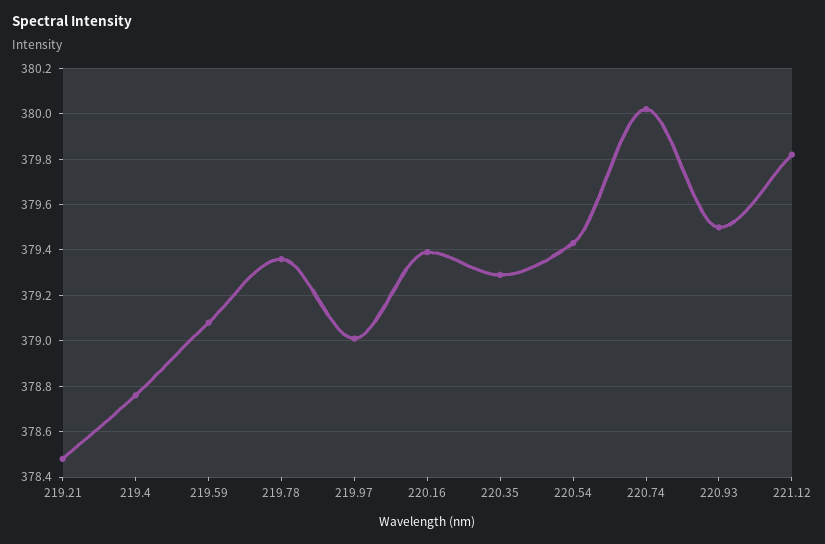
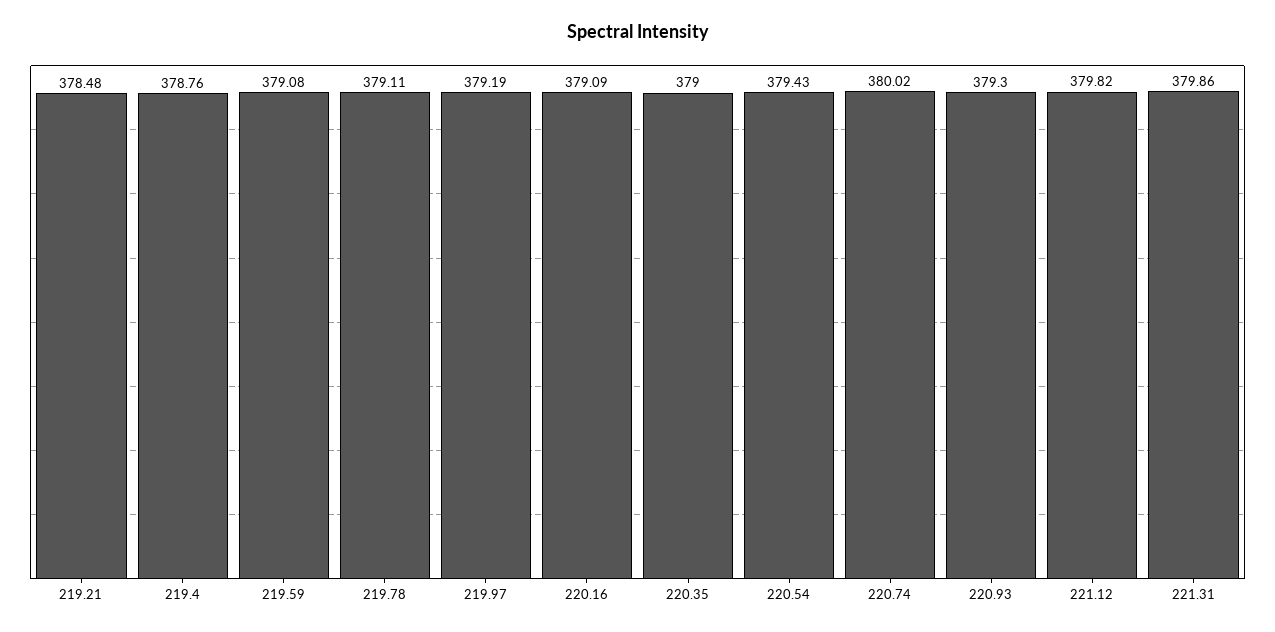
219.78: 379.35 -> 379.11
219.97: 379 -> 379.19
220.16: 379.4 -> 379.09
220.35: 379.3 -> 379
220.93: 379.5 -> 379.3
221.31: none -> 379.86

